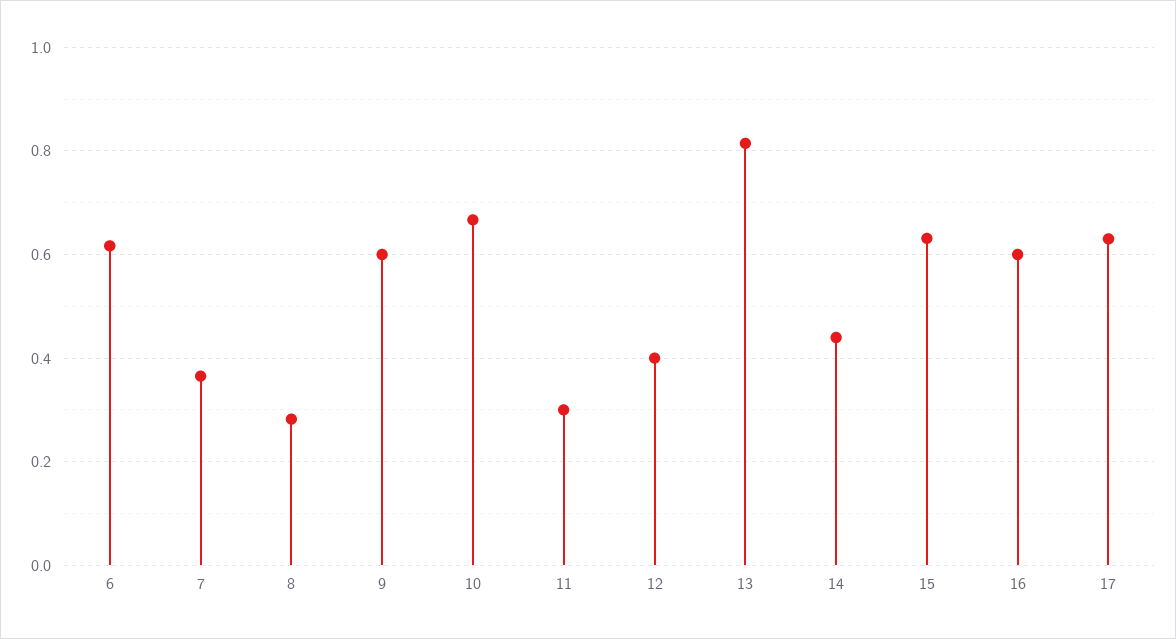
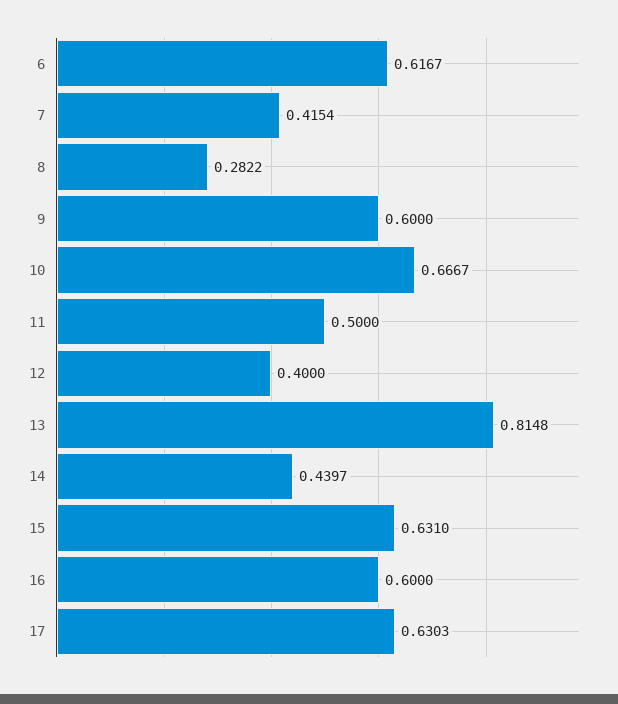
7: 0.36 -> 0.4154
11: 0.3 -> 0.5

